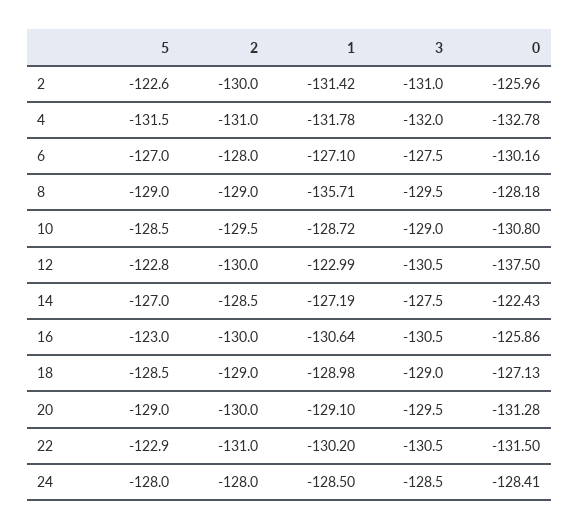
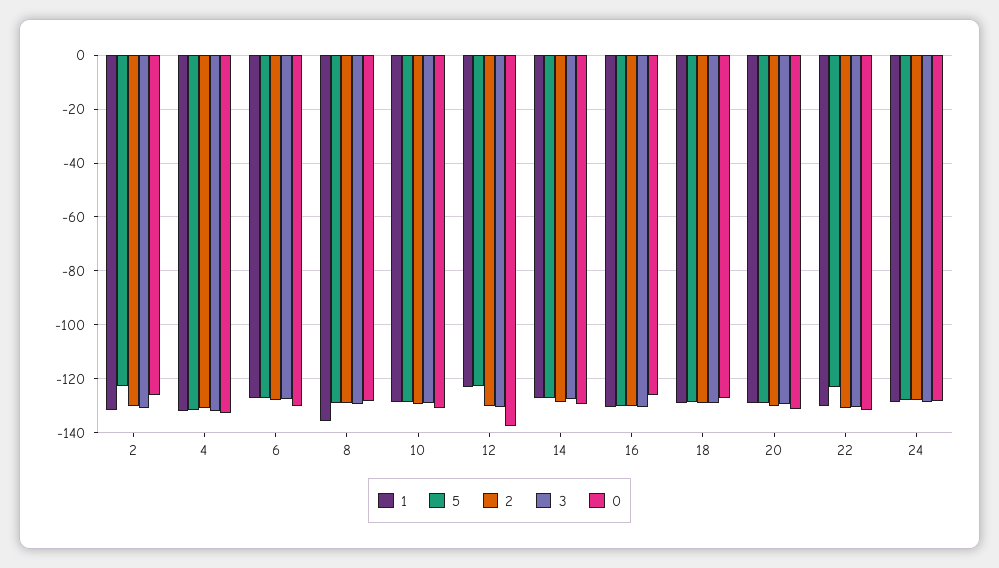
0, 14: -122.43 -> -130
5, 16: -123 -> -130

